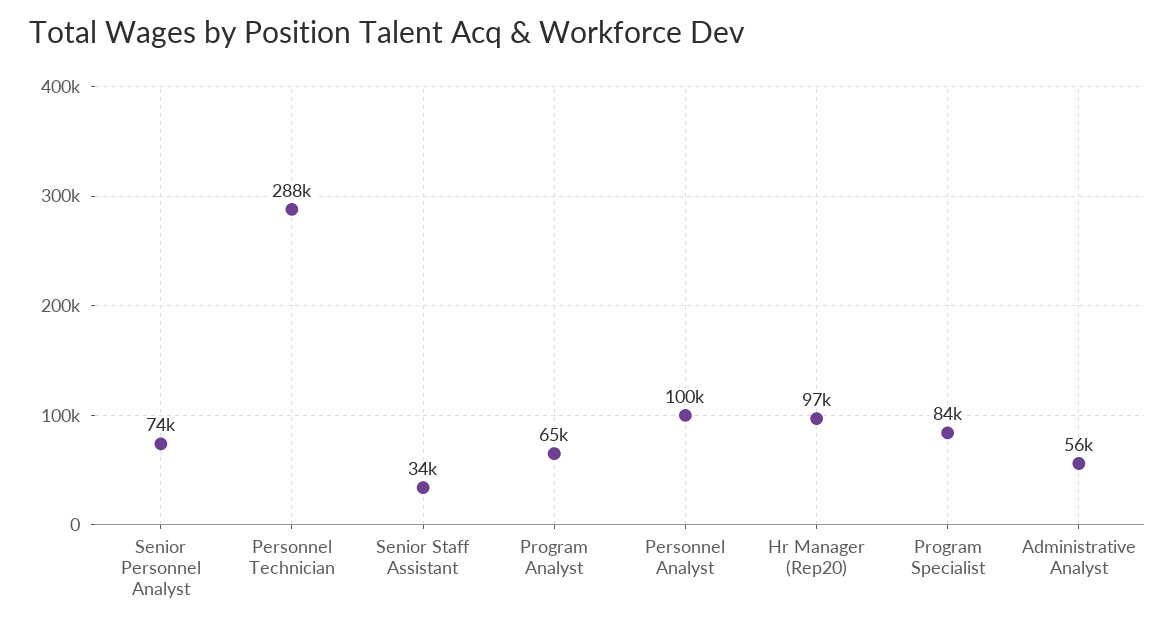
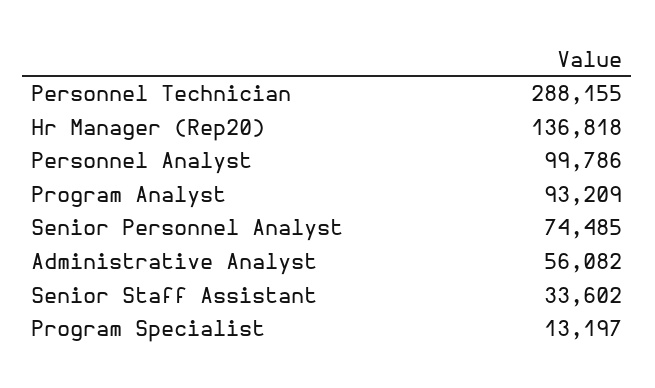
Program Analyst: 65000 -> 93209
Hr Manager (Rep20): 97000 -> 136818
Program Specialist: 84000 -> 13197

